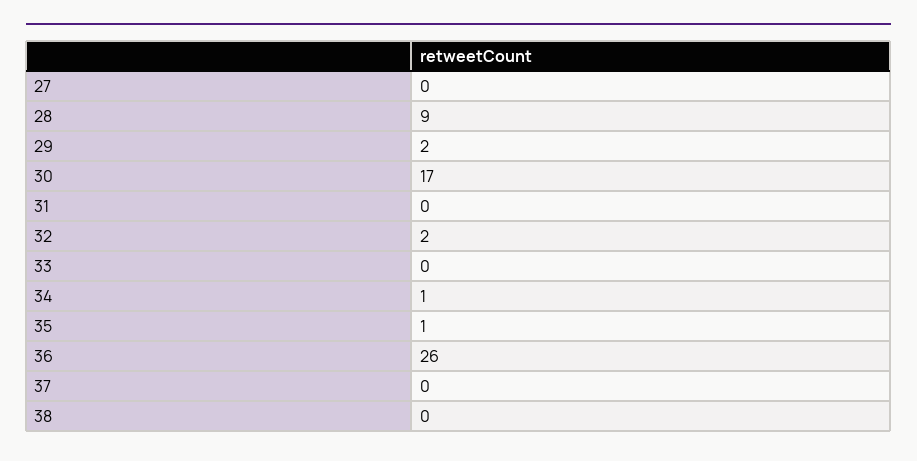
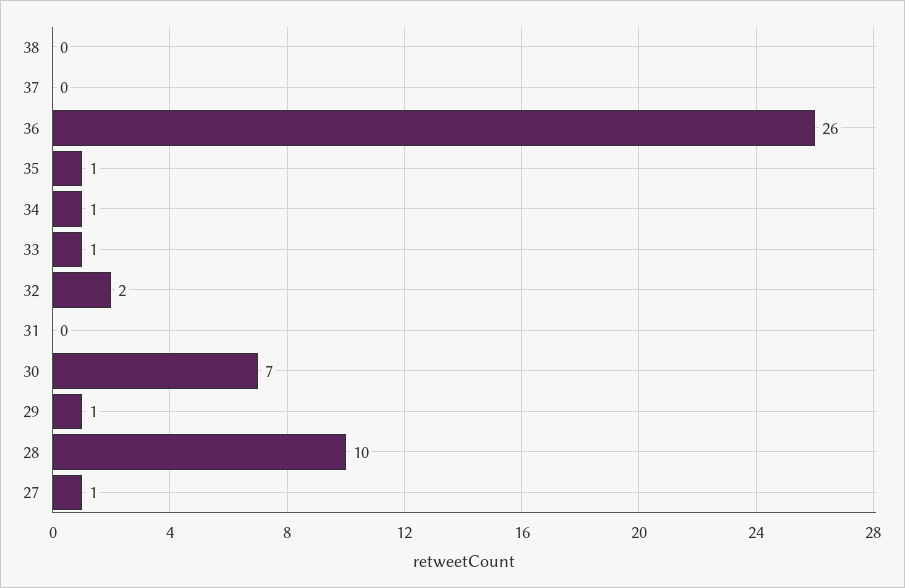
27: 0 -> 1
28: 9 -> 10
29: 2 -> 1
30: 17 -> 7
33: 0 -> 1

